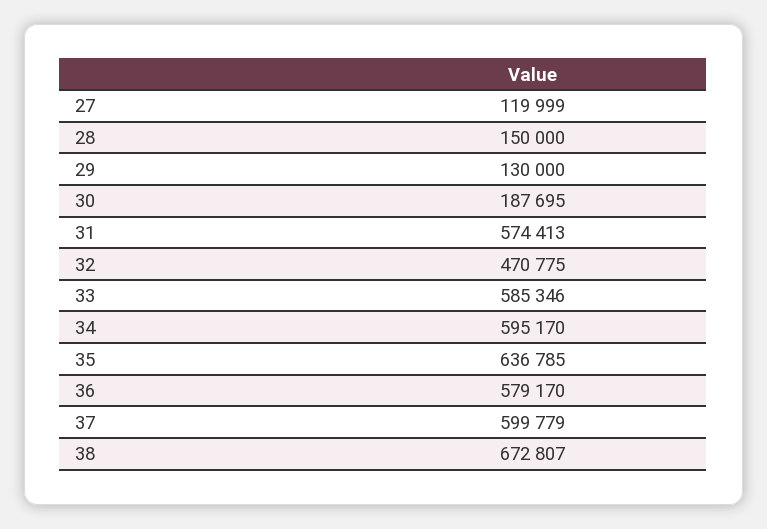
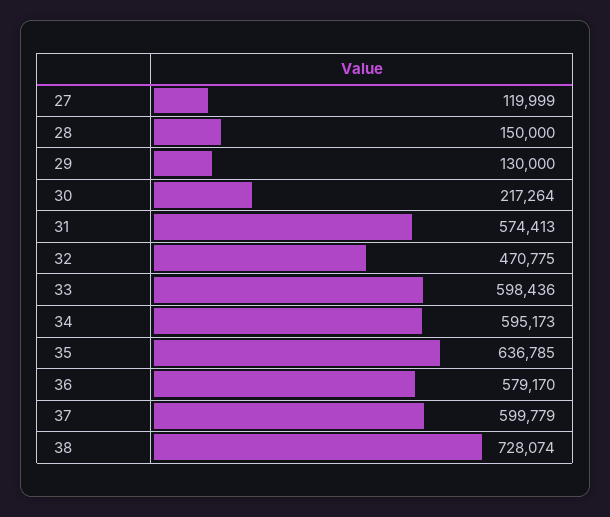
30: 187695 -> 217264
33: 585346 -> 598436
34: 595170 -> 595173
38: 672807 -> 728074

